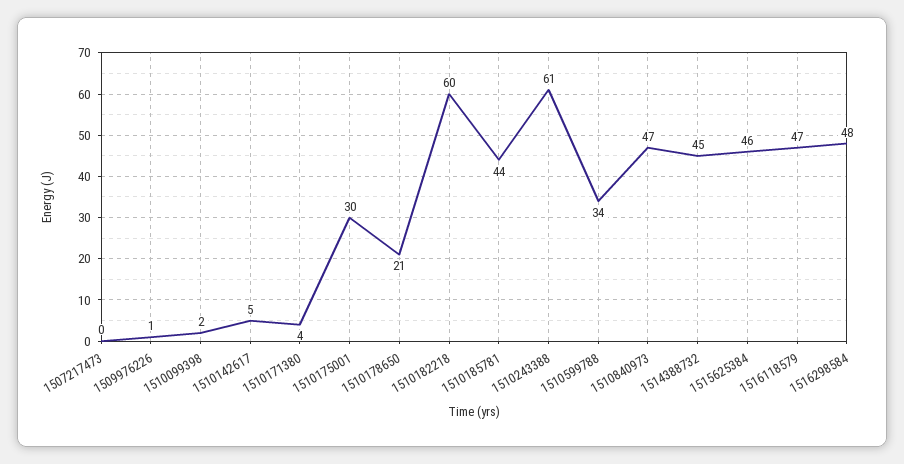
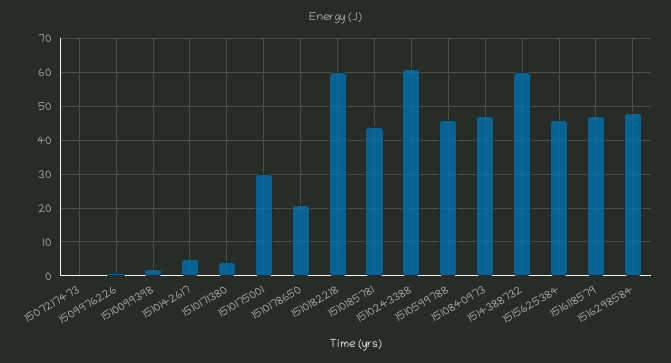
1510599788: 34 -> 45
1514388732: 45 -> 60

